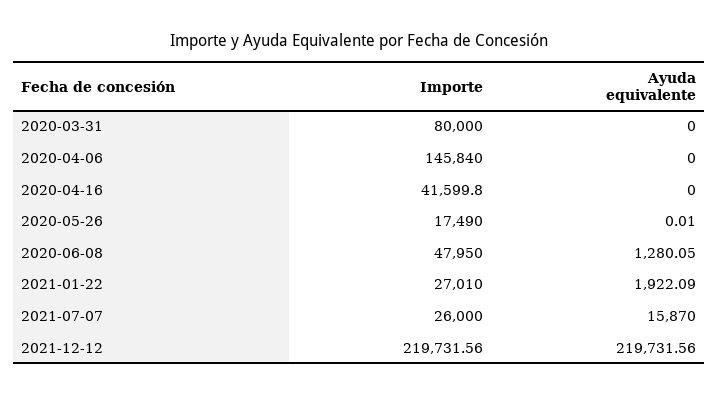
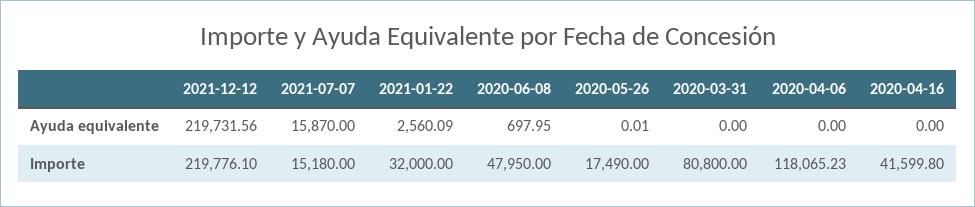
Importe, 2020-03-31: 80000 -> 80800
Importe, 2020-04-06: 145840 -> 118065.23
Ayuda equivalente, 2020-06-08: 1280.05 -> 697.95
Importe, 2021-01-22: 27010 -> 32000
Ayuda equivalente, 2021-01-22: 1922.09 -> 2560.09
Importe, 2021-07-07: 26000 -> 15180
Importe, 2021-12-12: 219731.56 -> 219776.1

